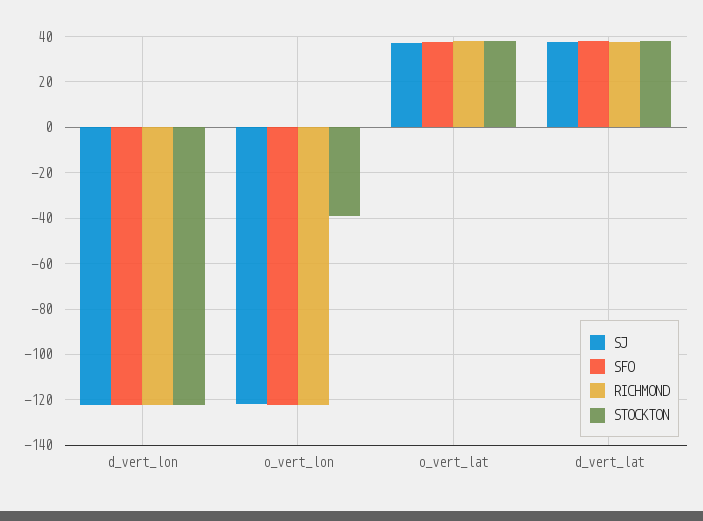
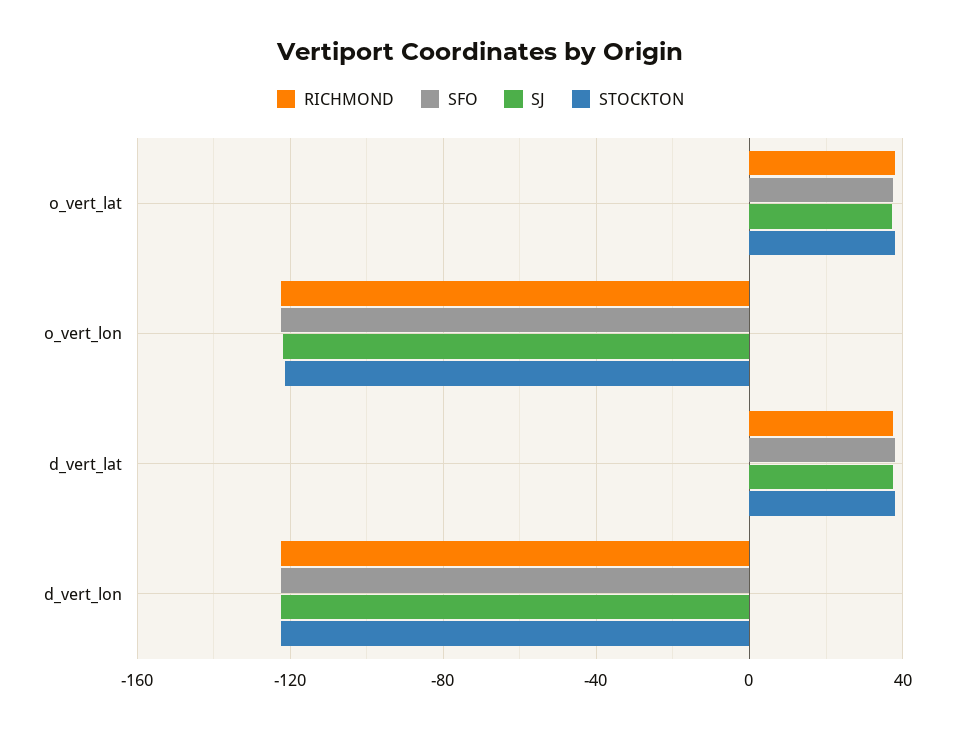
STOCKTON, o_vert_lon: -40 -> -120

